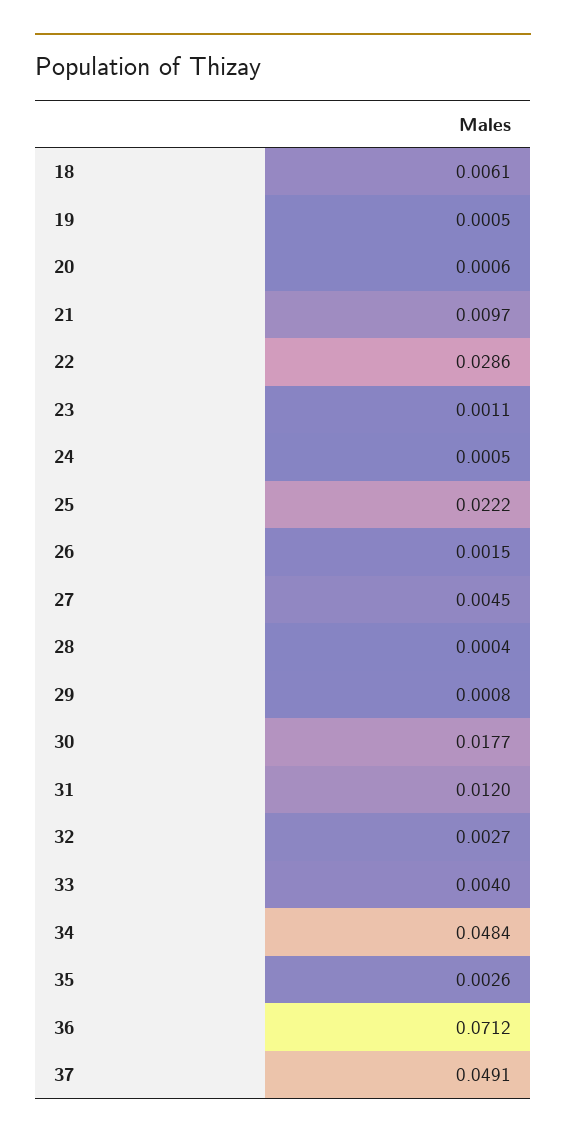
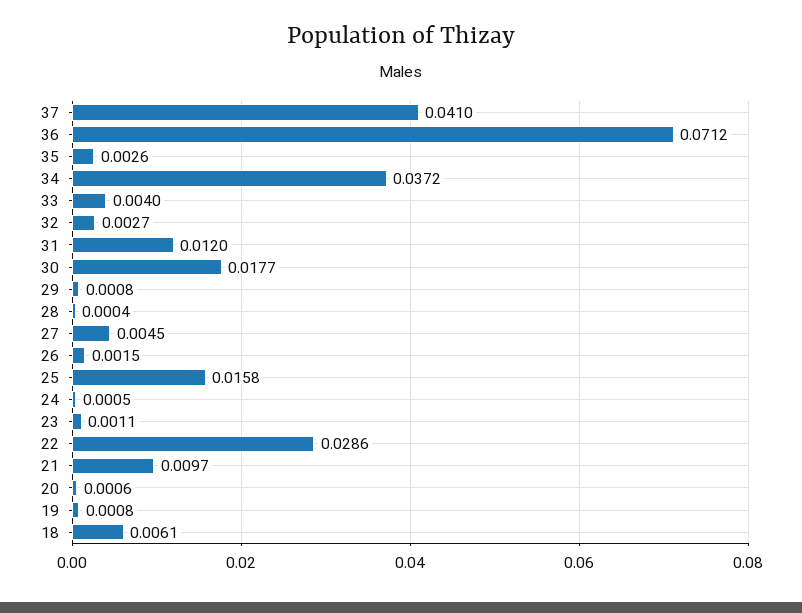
19: 0.0005 -> 0.0008
25: 0.0222 -> 0.0158
34: 0.0484 -> 0.0372
37: 0.0491 -> 0.041

